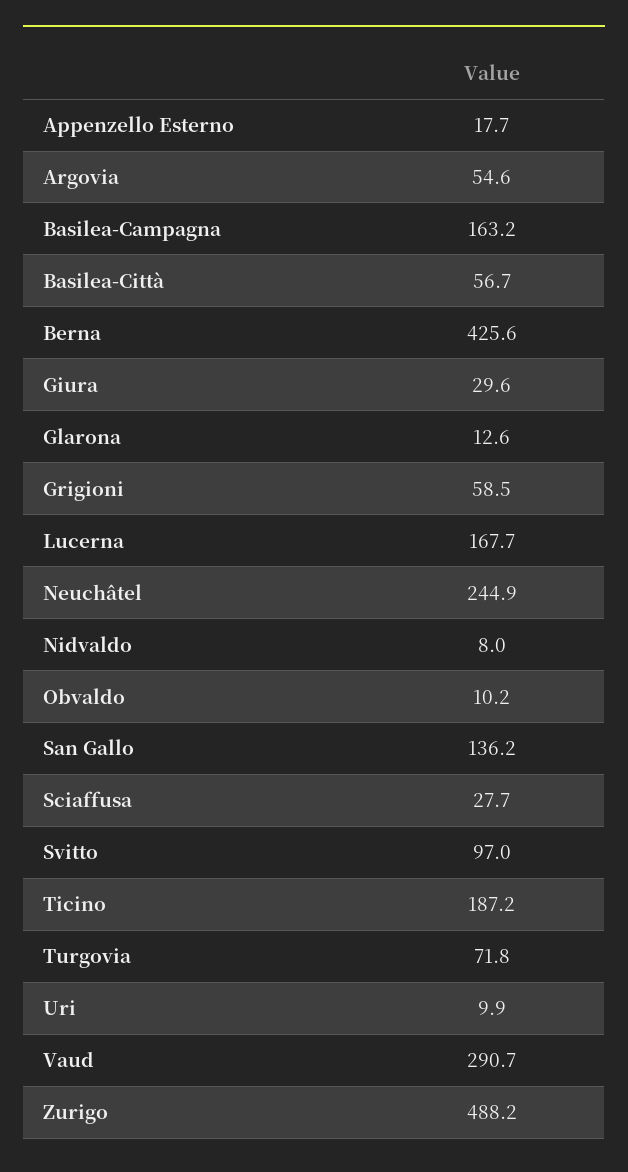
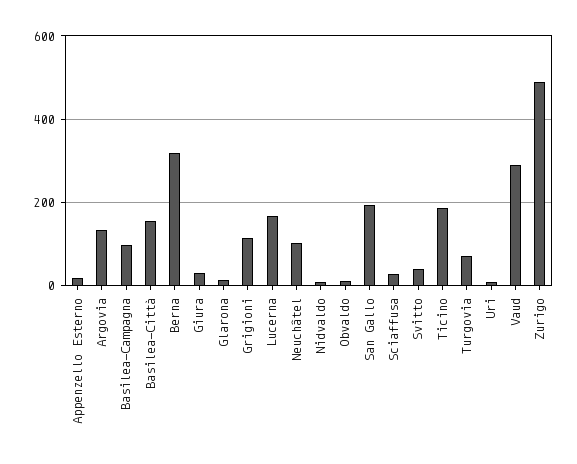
Argovia: 54.6 -> 140
Basilea-Campagna: 163.2 -> 100
Basilea-Città: 56.7 -> 160
Berna: 425.6 -> 320
Grigioni: 58.5 -> 120
Neuchâtel: 244.9 -> 100
San Gallo: 136.2 -> 200
Svitto: 97 -> 40

